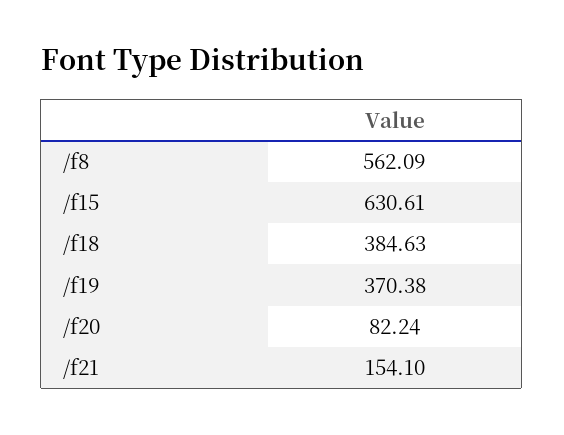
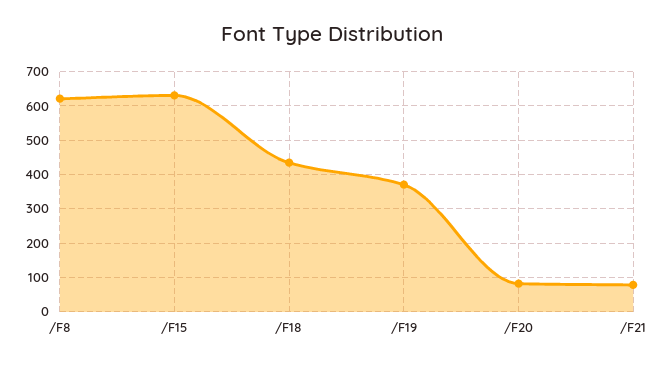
/f8: 562.09 -> 620
/f18: 384.63 -> 440
/f21: 154.1 -> 80

